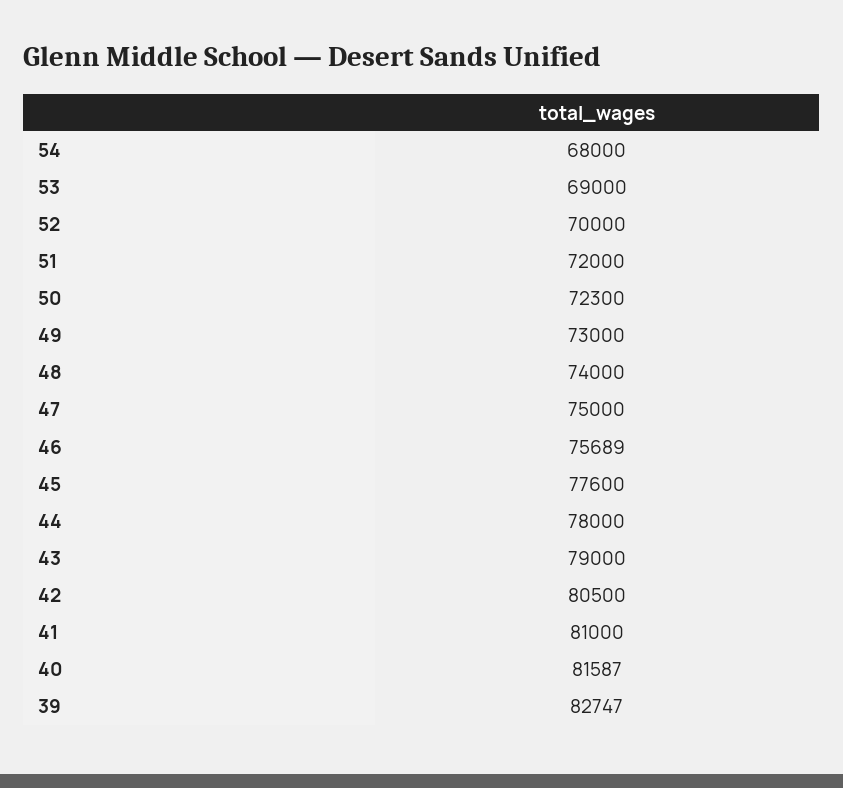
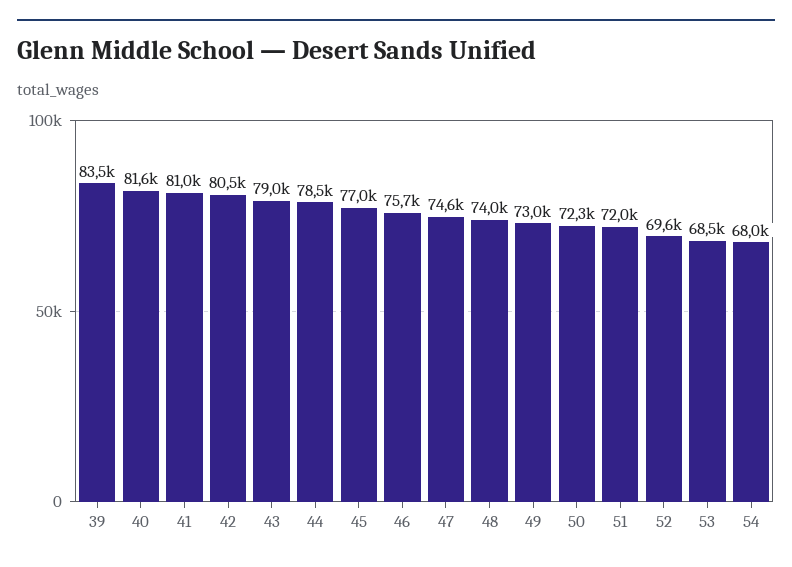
53: 69000 -> 68500
52: 70000 -> 69600
47: 75000 -> 74600
45: 77600 -> 77000
44: 78000 -> 78500
39: 82747 -> 83500

